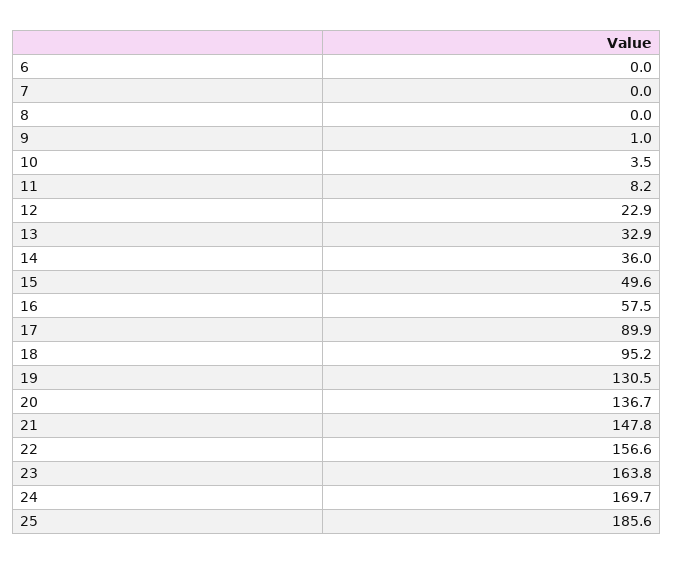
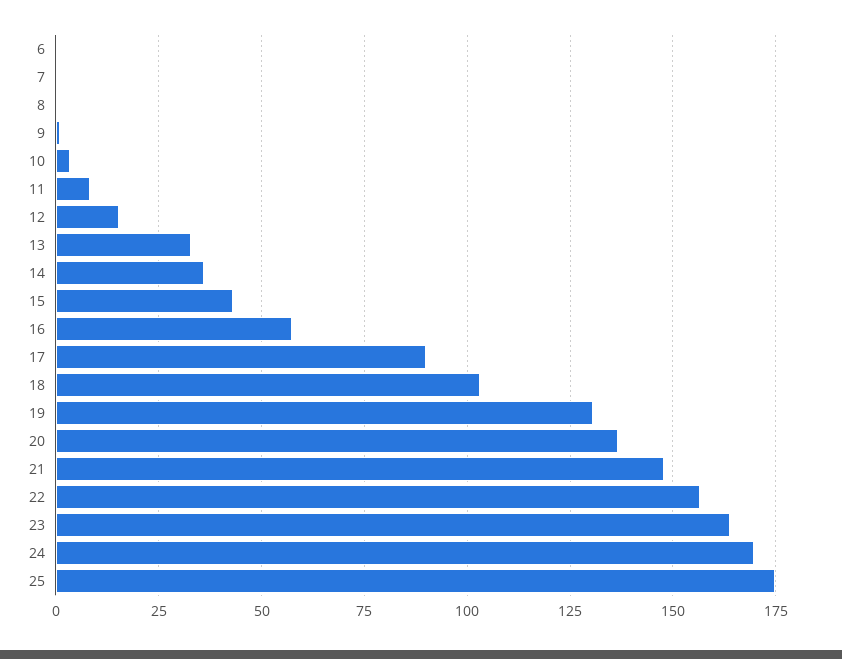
12: 22.9 -> 15
15: 49.6 -> 42.5
18: 95.2 -> 102.5
25: 185.6 -> 175

